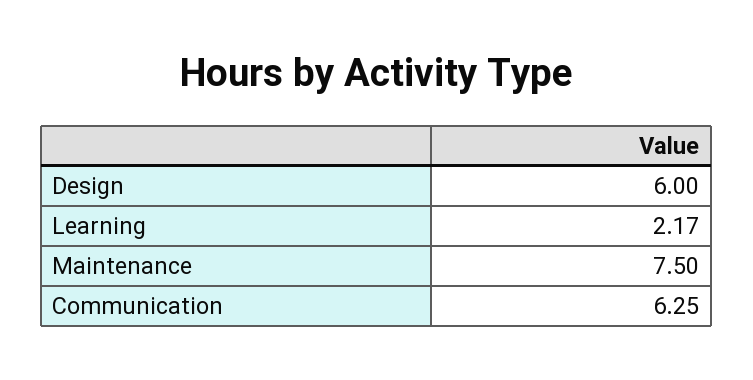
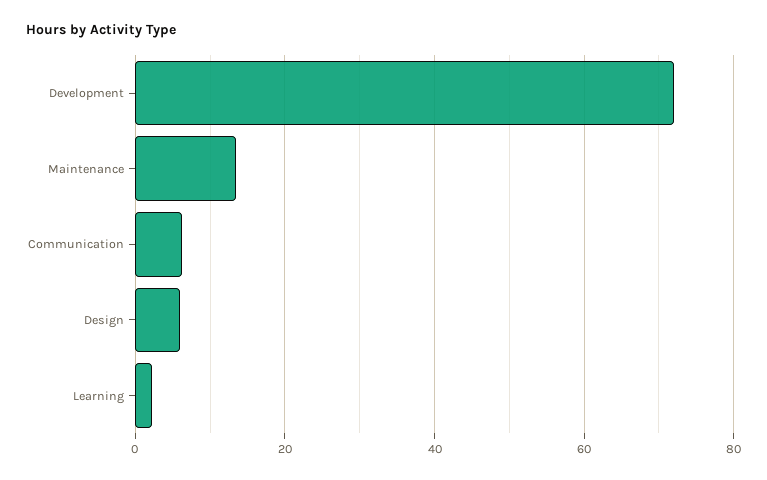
Maintenance: 7.5 -> 14
Development: none -> 72

